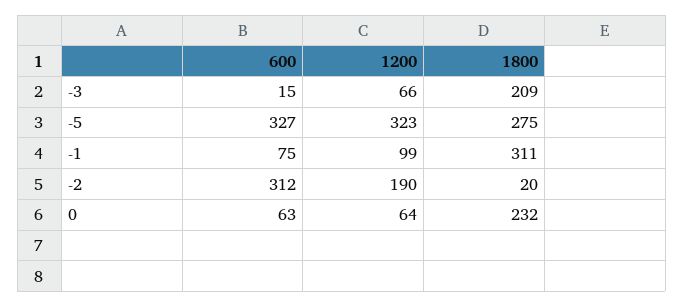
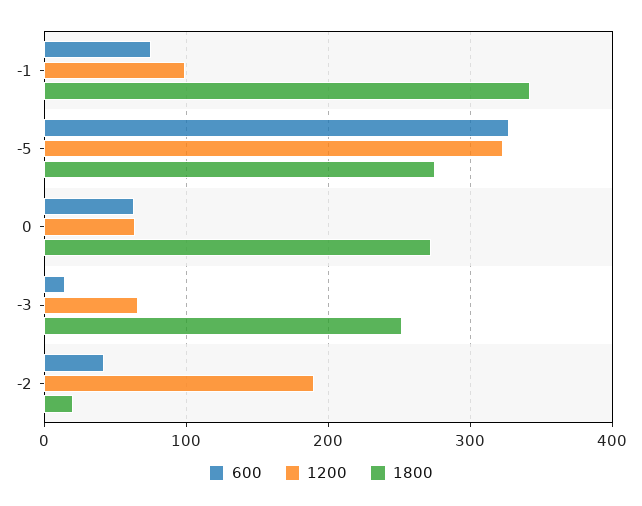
1800, -3: 209 -> 250
1800, -1: 311 -> 340
600, -2: 312 -> 40
1800, 0: 232 -> 270

